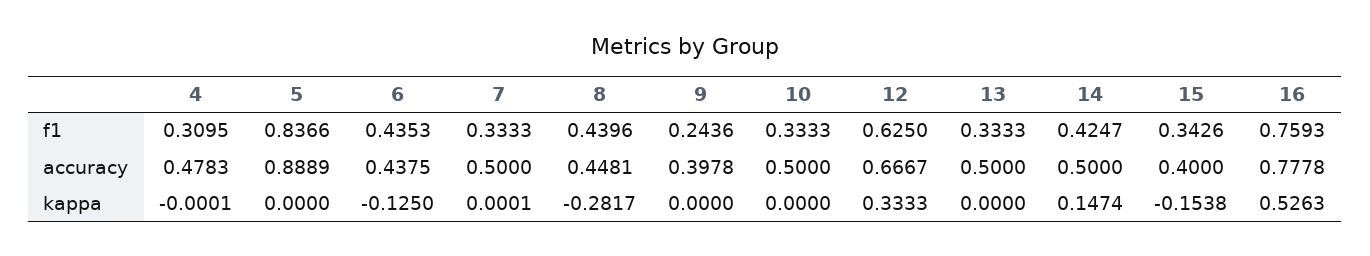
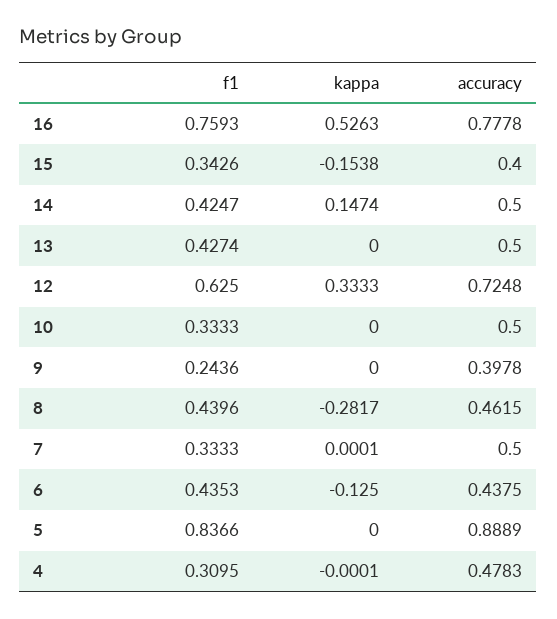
13, f1: 0.3333 -> 0.4274
8, accuracy: 0.4481 -> 0.4615
12, accuracy: 0.6667 -> 0.7248

